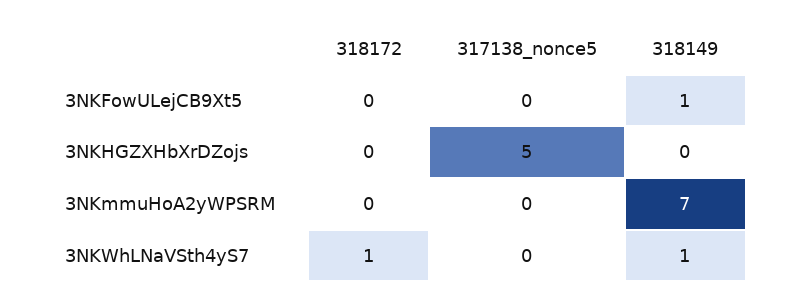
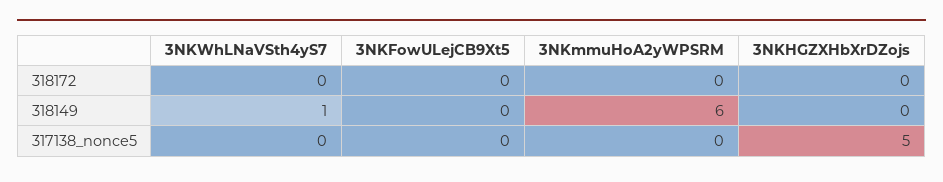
318149, 3NKFowULejCB9Xt5: 1 -> 0
318149, 3NKmmuHoA2yWPSRM: 7 -> 6
318172, 3NKWhLNaVSth4yS7: 1 -> 0

